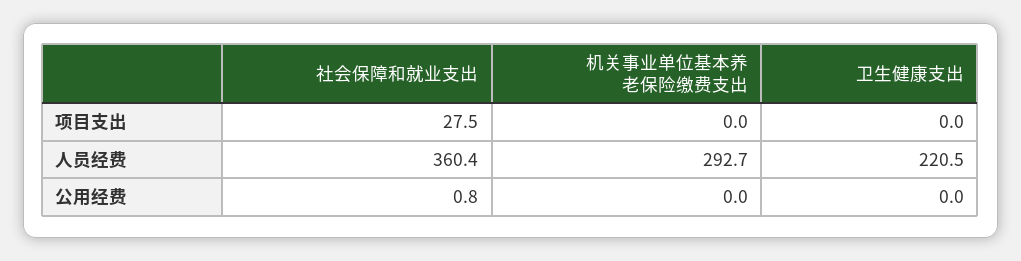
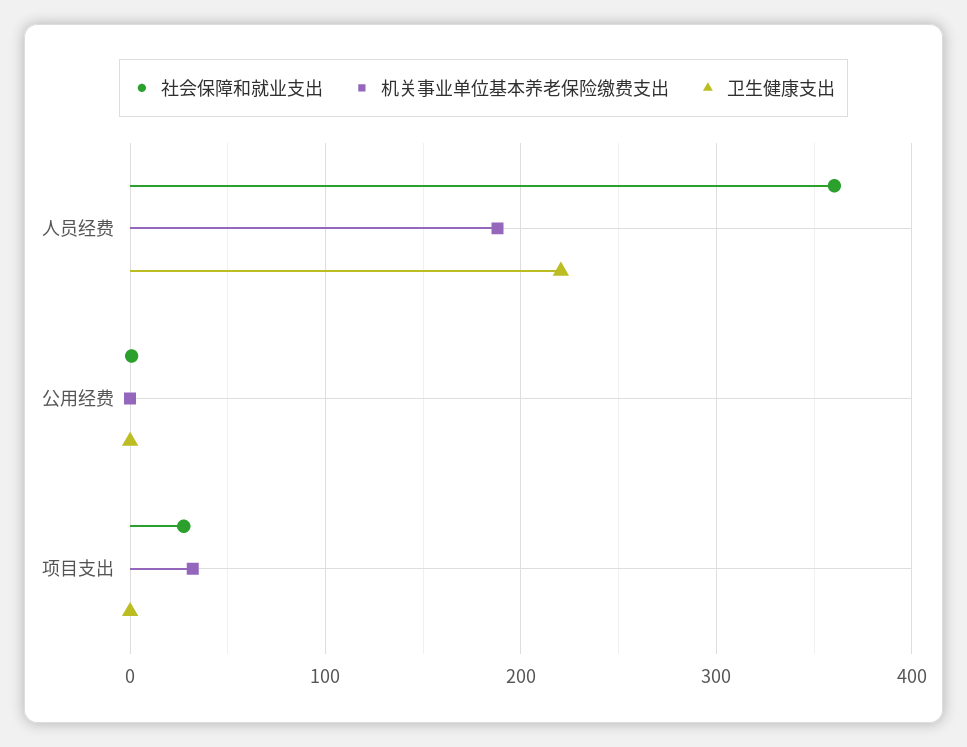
机关事业单位基本养老保险缴费支出, 项目支出: 0 -> 30
机关事业单位基本养老保险缴费支出, 人员经费: 292.7 -> 190

